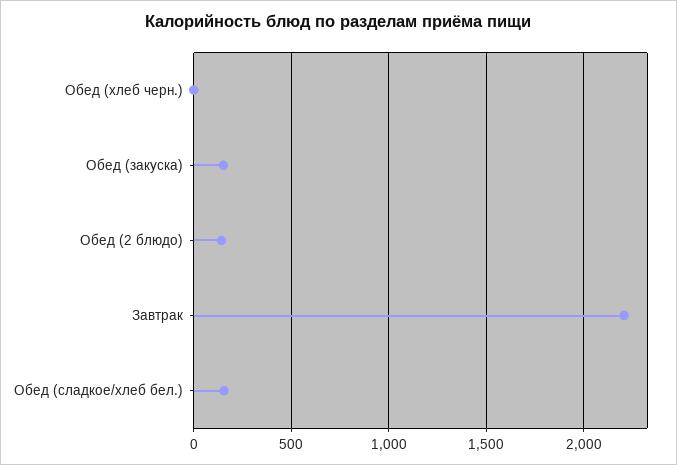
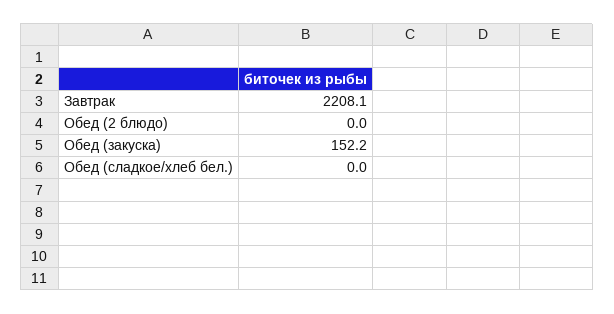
Обед (хлеб черн.): 0 -> none
Обед (2 блюдо): 150 -> 0
Обед (сладкое/хлеб бел.): 150 -> 0

